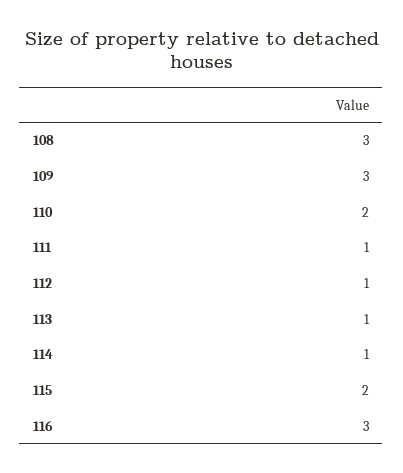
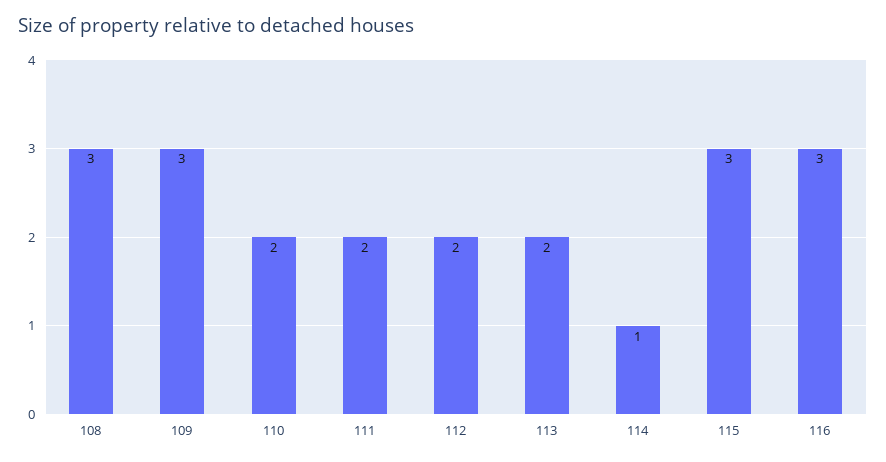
111: 1 -> 2
112: 1 -> 2
113: 1 -> 2
115: 2 -> 3

